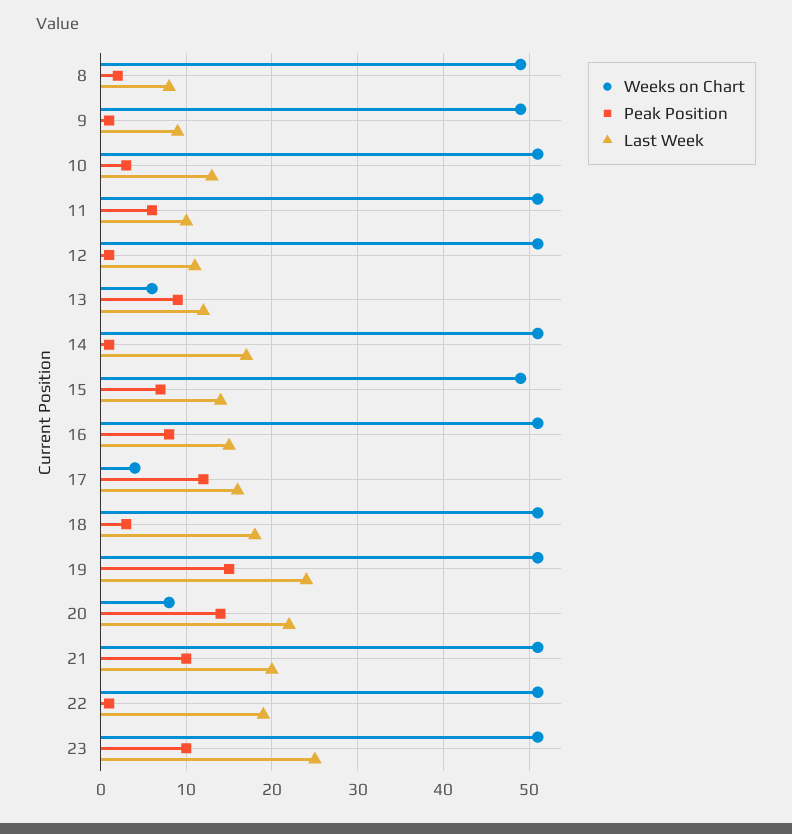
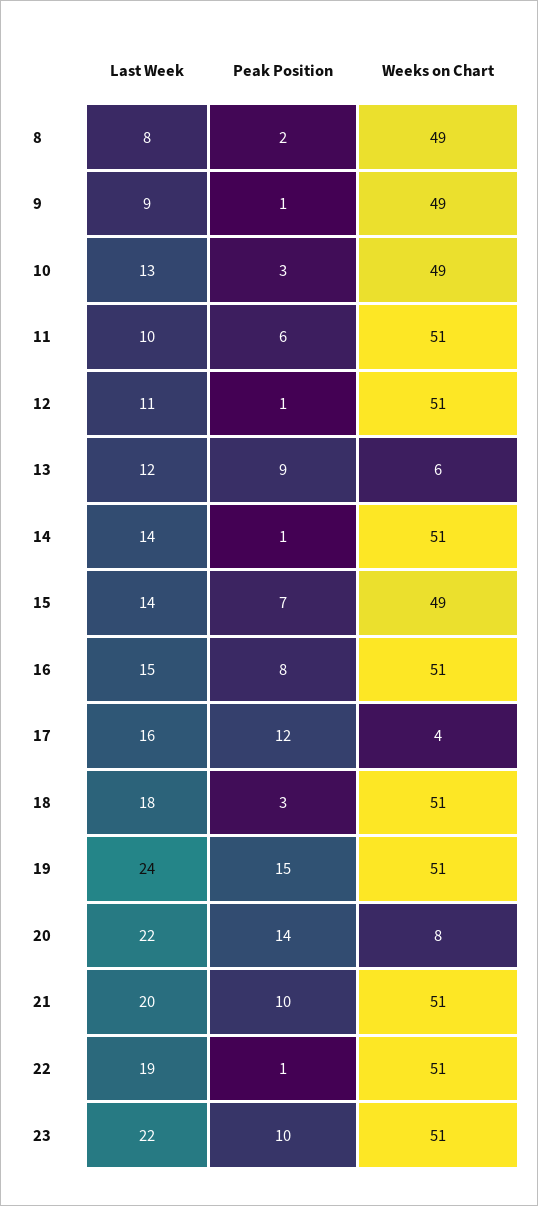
Weeks on Chart, 10: 51 -> 49
Last Week, 14: 17 -> 14
Last Week, 23: 25 -> 22

